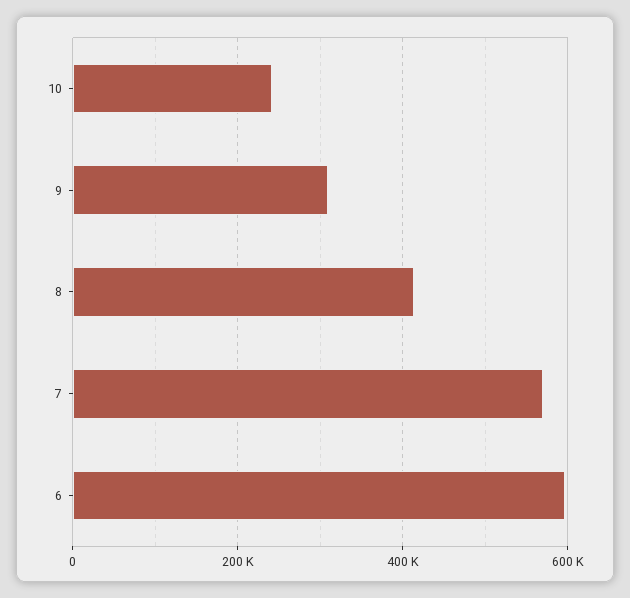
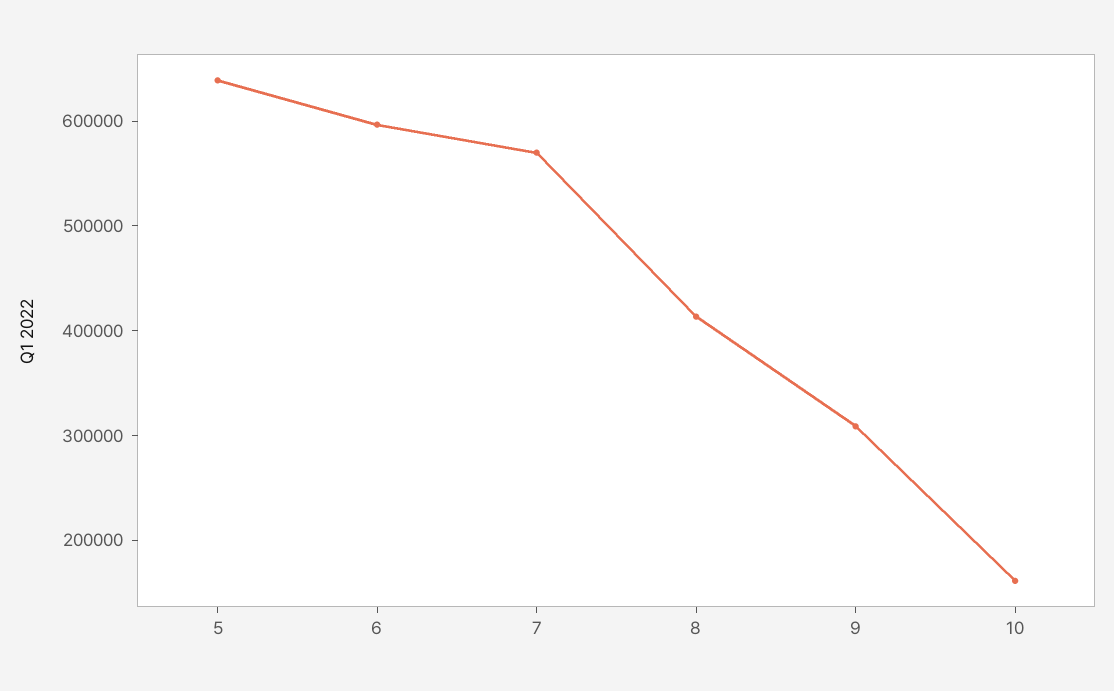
10: 240000 -> 160000
5: none -> 640000

